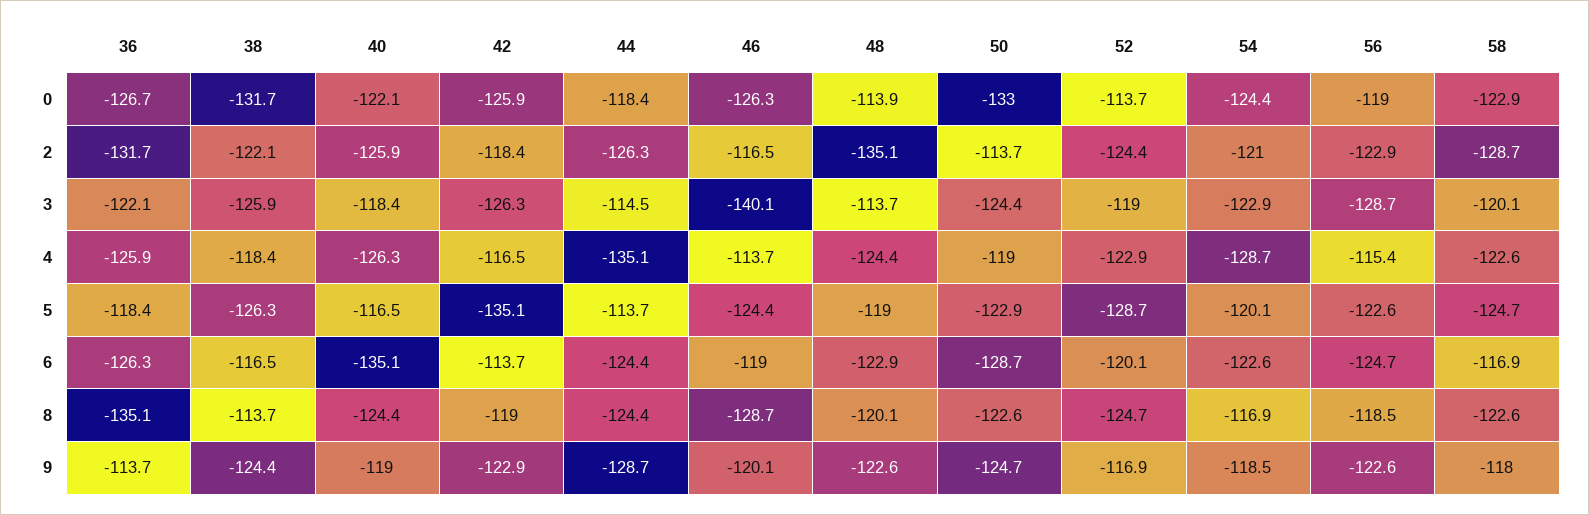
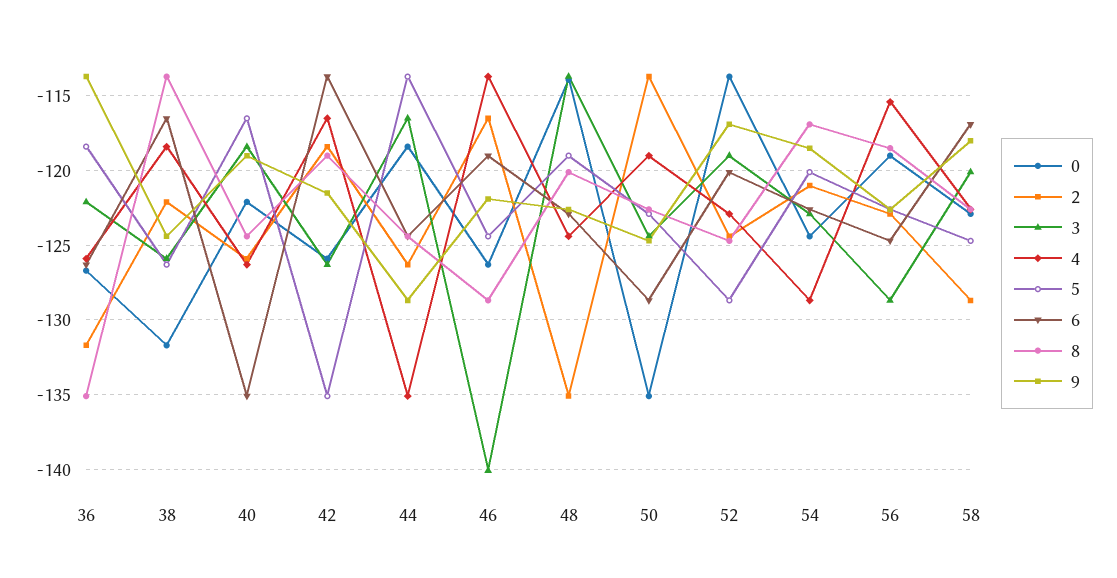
0, 50: -133 -> -135
3, 44: -114.5 -> -116.5
9, 42: -122.9 -> -121.5
9, 46: -120.1 -> -122

